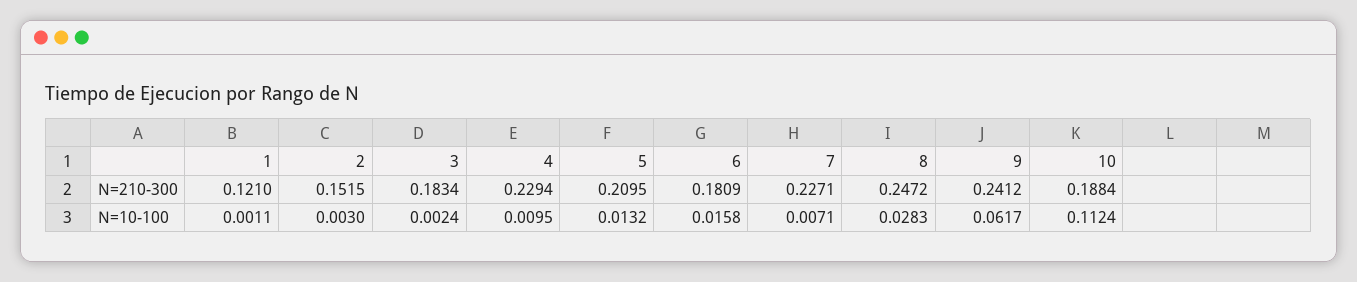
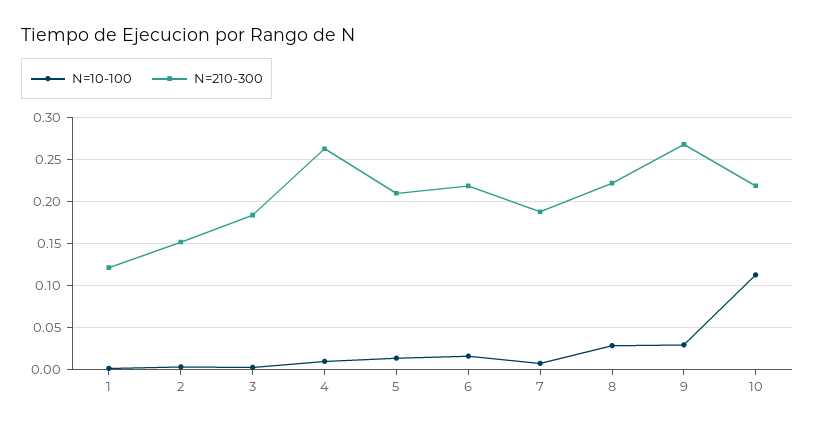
N=210-300, 4: 0.2294 -> 0.26
N=210-300, 6: 0.1809 -> 0.22
N=210-300, 7: 0.2271 -> 0.19
N=210-300, 8: 0.2472 -> 0.22
N=210-300, 9: 0.2412 -> 0.27
N=210-300, 10: 0.1884 -> 0.22
N=10-100, 9: 0.0617 -> 0.03

